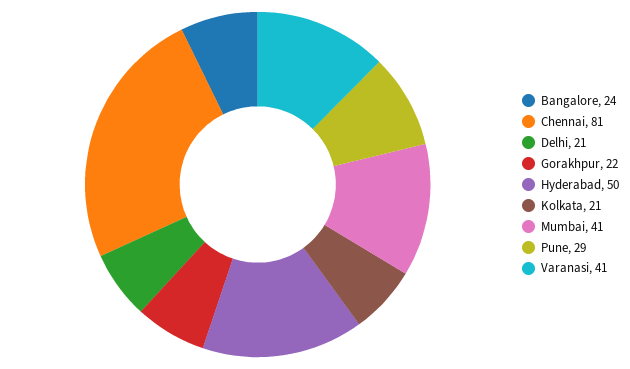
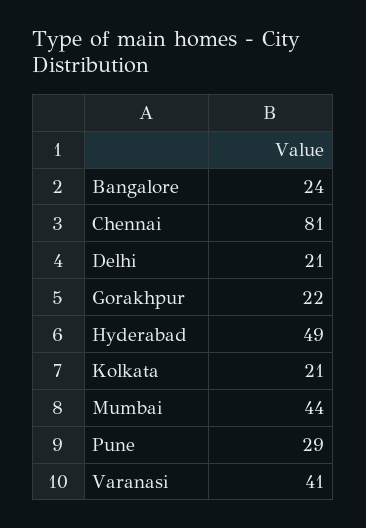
Hyderabad: 50 -> 49
Mumbai: 41 -> 44

